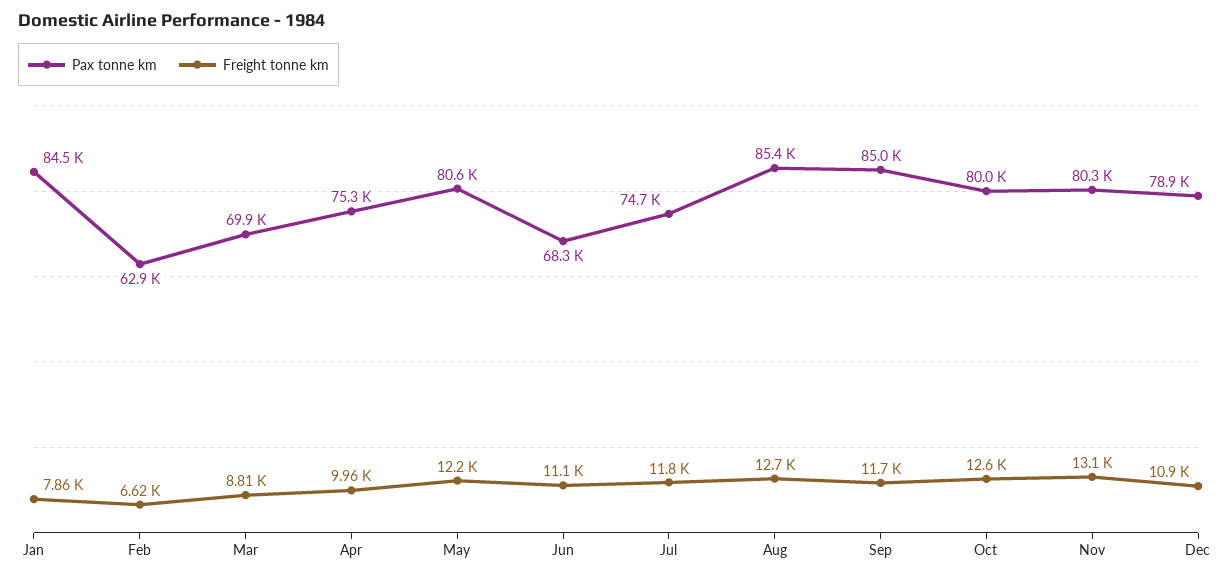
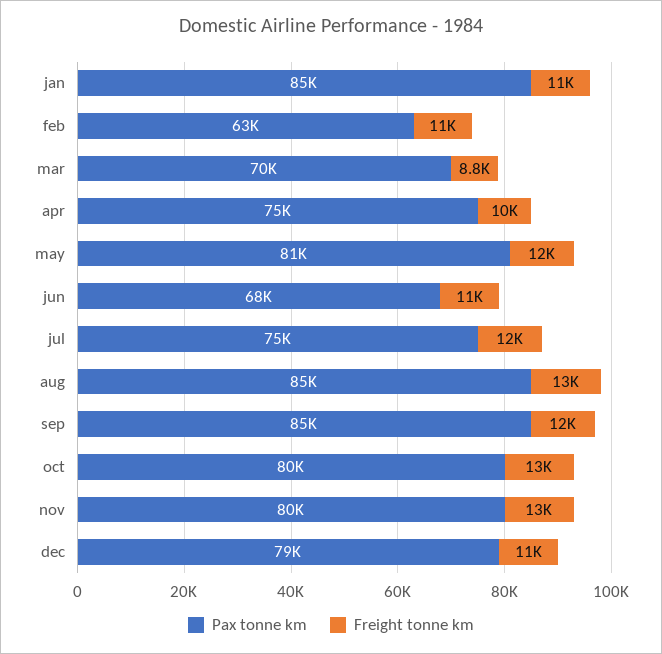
Freight tonne km, Jan: 7860 -> 11000
Freight tonne km, Feb: 6620 -> 11000

